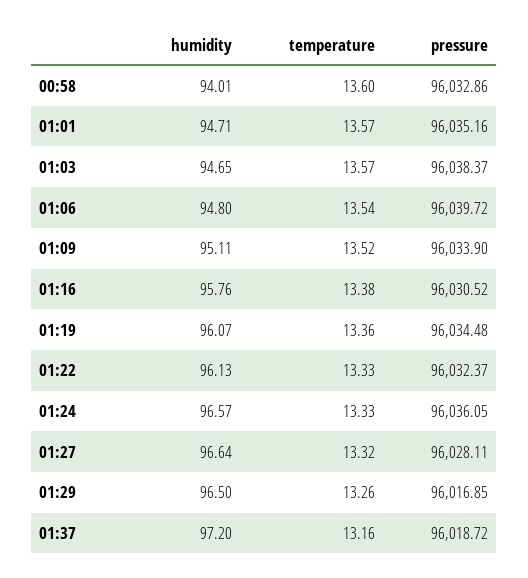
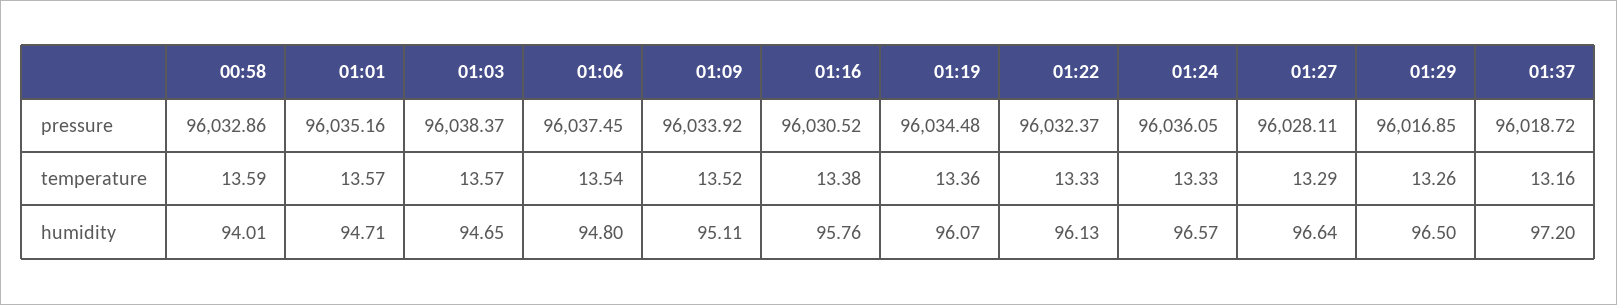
temperature, 00:58: 13.6 -> 13.59
pressure, 01:06: 96039.72 -> 96037.45
pressure, 01:09: 96033.9 -> 96033.92
temperature, 01:27: 13.32 -> 13.29

